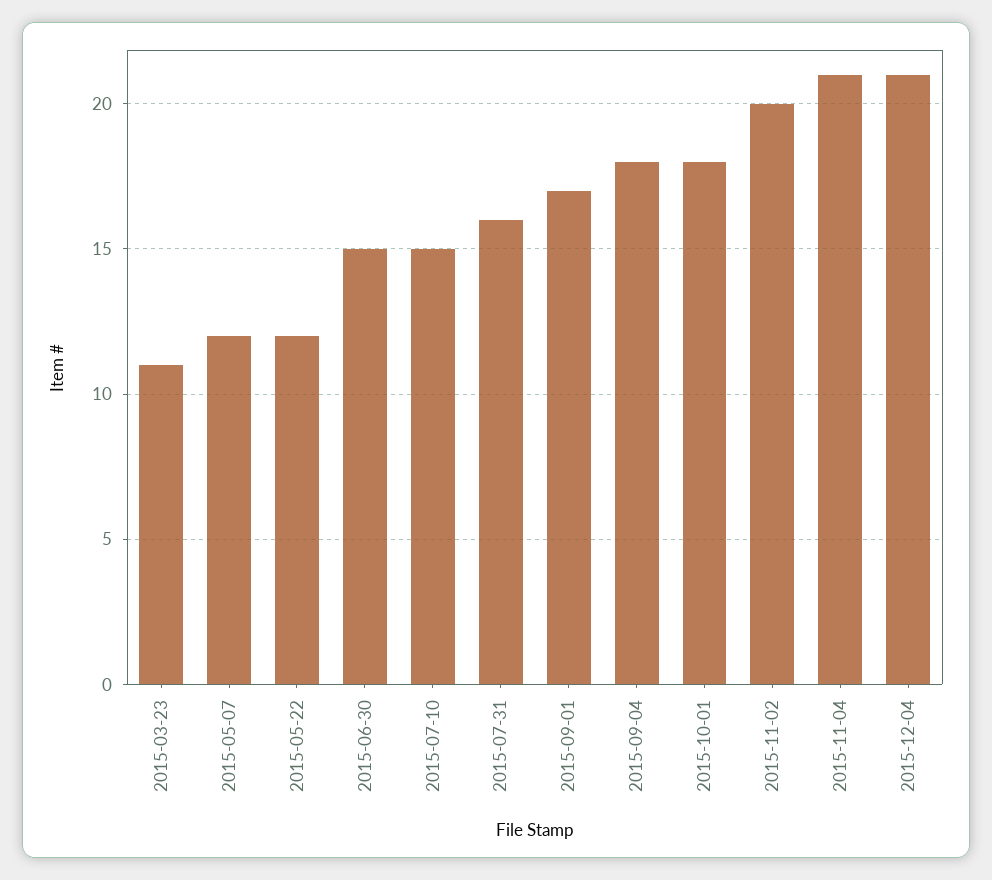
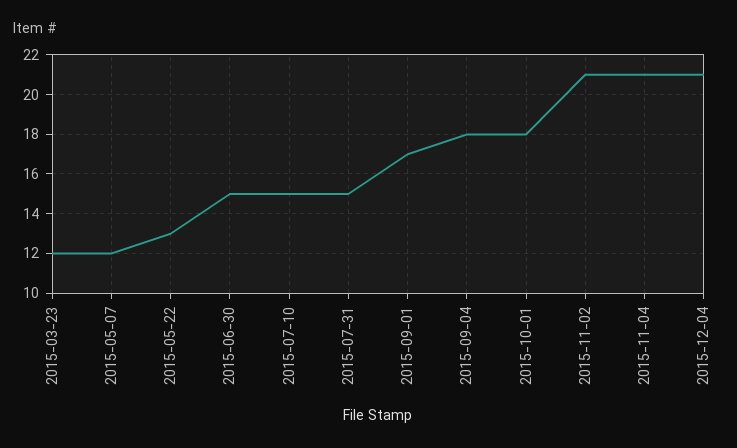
2015-03-23: 11 -> 12
2015-05-22: 12 -> 13
2015-07-31: 16 -> 15
2015-11-02: 20 -> 21

